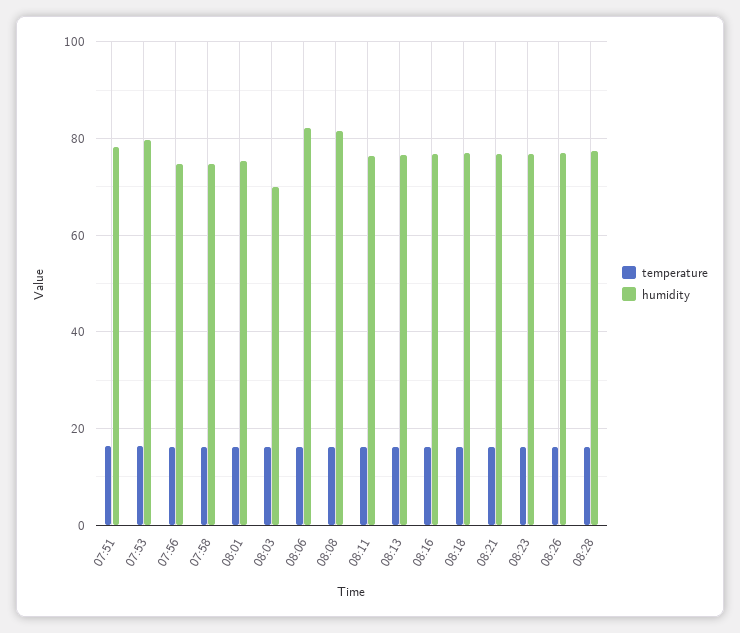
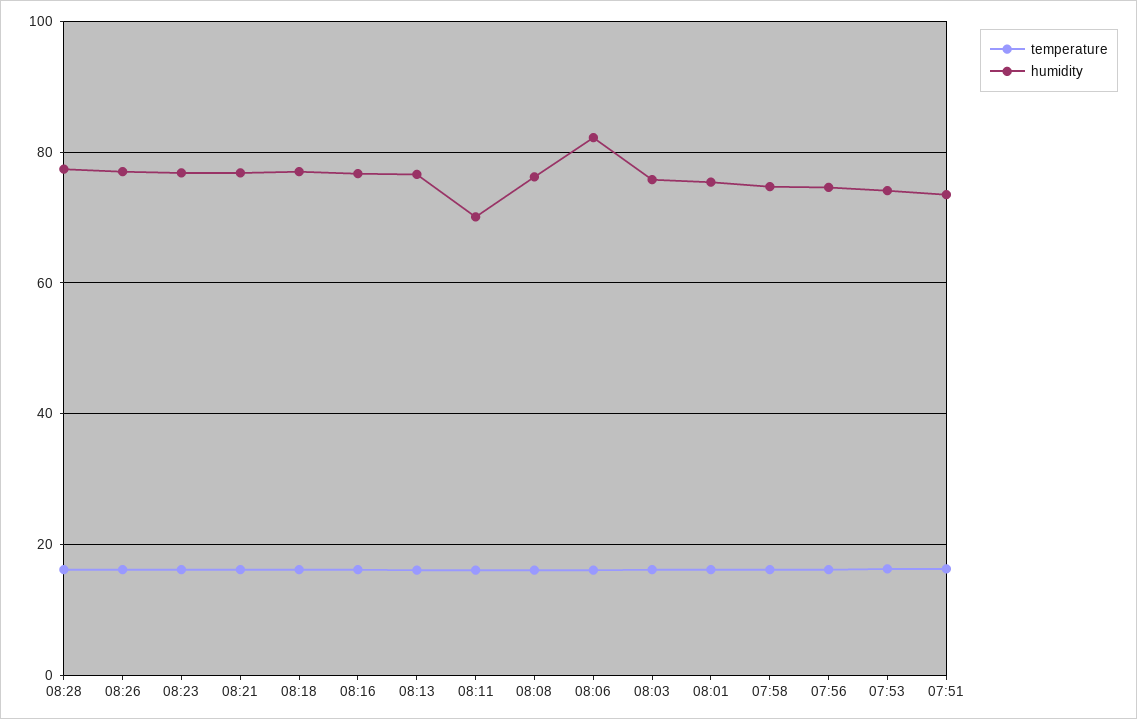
humidity, 07:51: 78 -> 74
humidity, 07:53: 80 -> 74
humidity, 08:03: 70 -> 76
humidity, 08:08: 82 -> 76
humidity, 08:11: 76 -> 70

